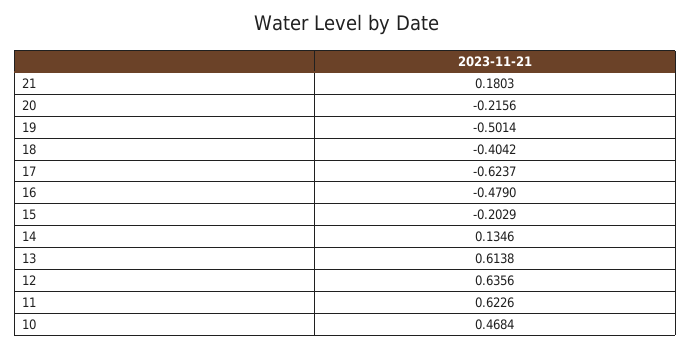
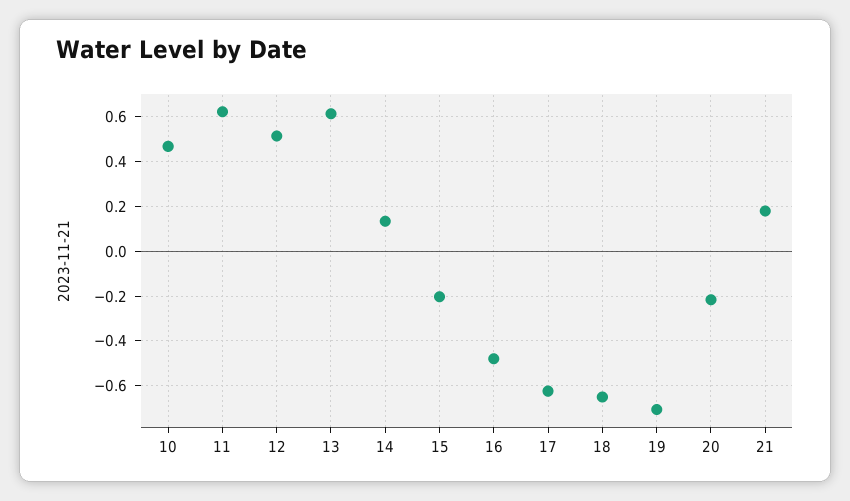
19: -0.5014 -> -0.7
18: -0.4042 -> -0.65
12: 0.6356 -> 0.5

